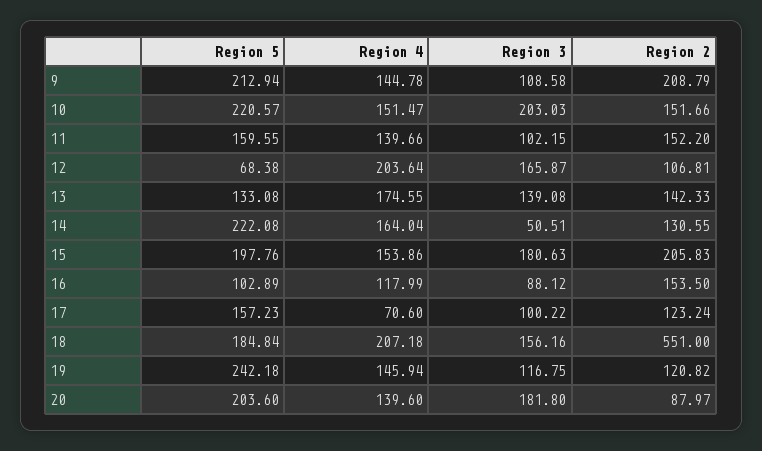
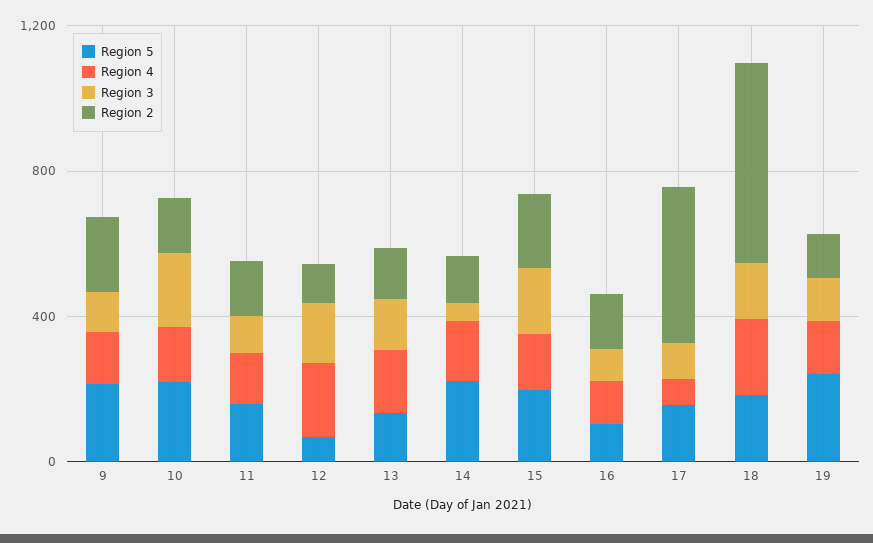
Region 2, 17: 123.24 -> 400
Region 5, 20: 203.6 -> none
Region 4, 20: 139.6 -> none
Region 3, 20: 181.8 -> none
Region 2, 20: 87.97 -> none

